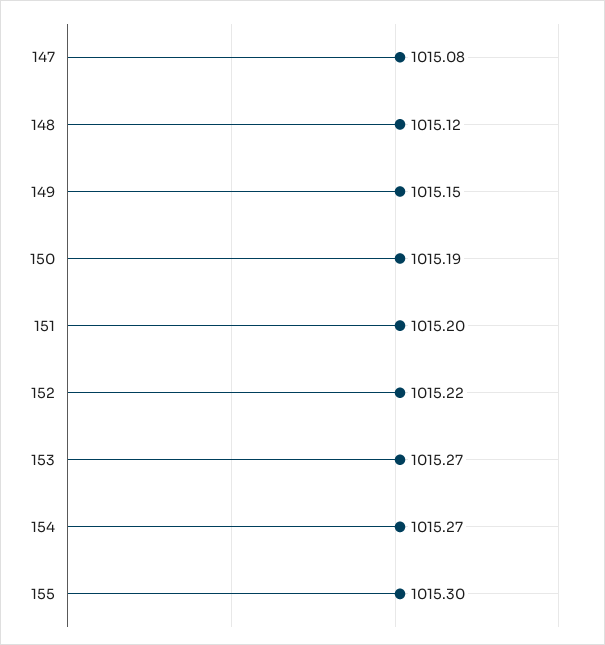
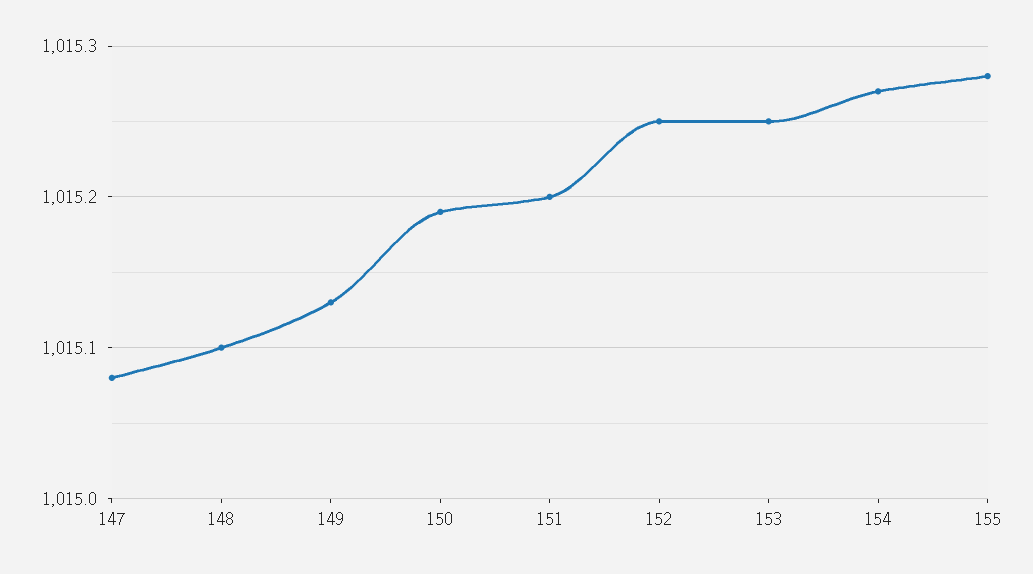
148: 1015.12 -> 1015.1
149: 1015.15 -> 1015.13
152: 1015.22 -> 1015.25
153: 1015.27 -> 1015.25
155: 1015.3 -> 1015.28

